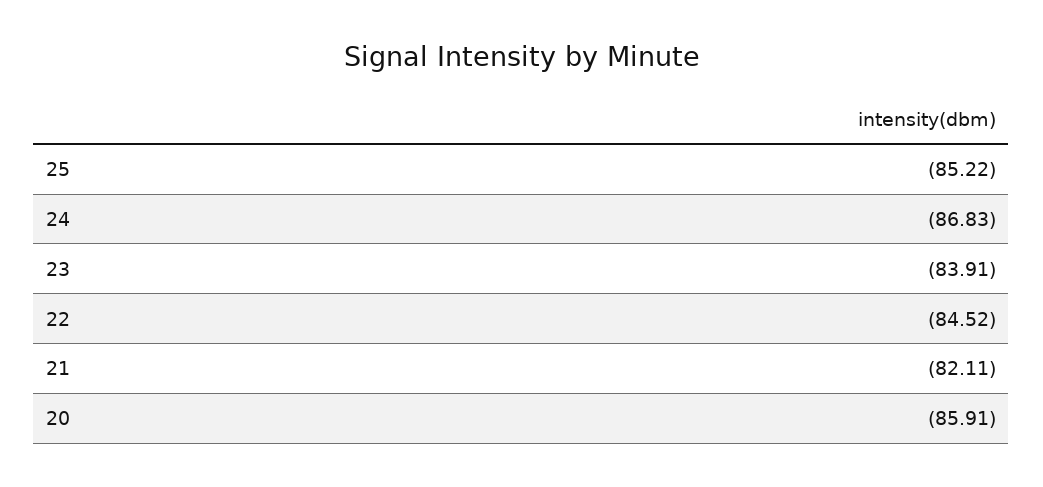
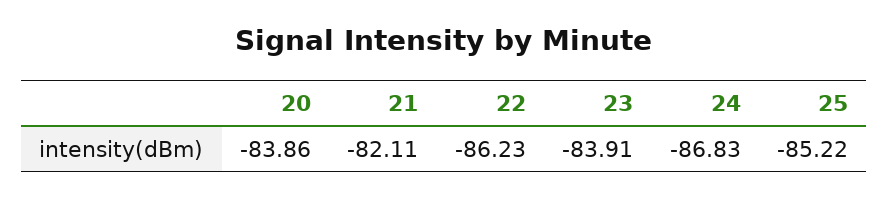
22: -84.52 -> -86.23
20: -85.91 -> -83.86

